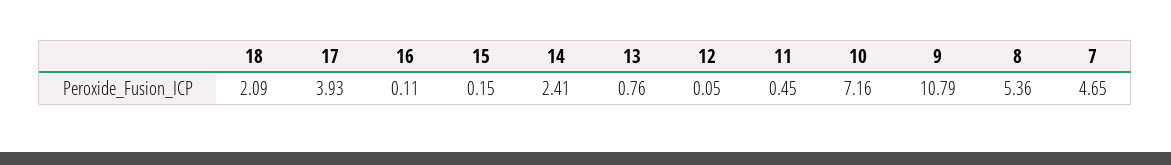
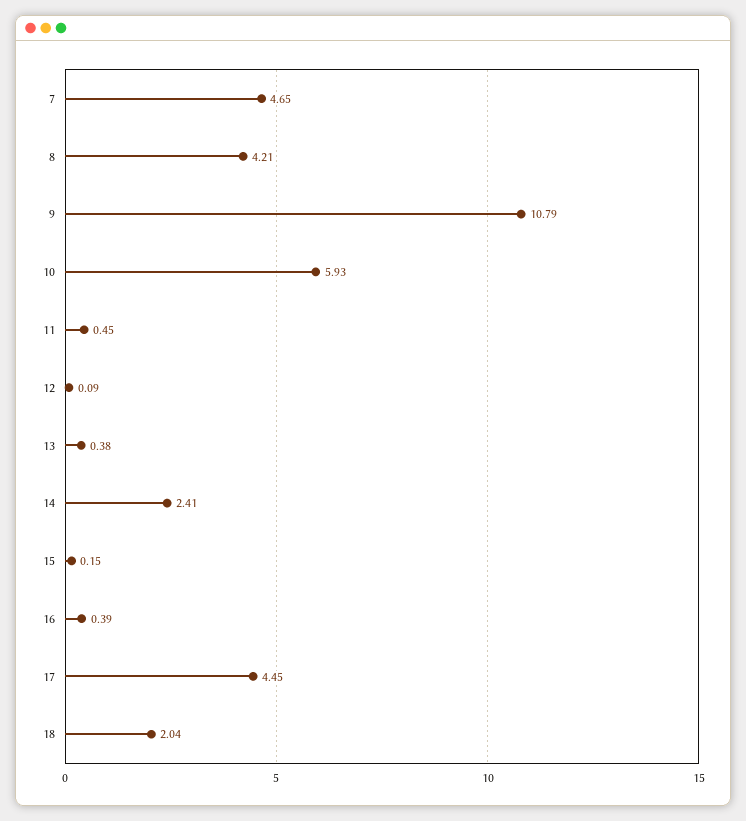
18: 2.09 -> 2.04
17: 3.93 -> 4.45
16: 0.11 -> 0.39
13: 0.76 -> 0.38
12: 0.05 -> 0.09
10: 7.16 -> 5.93
8: 5.36 -> 4.21

